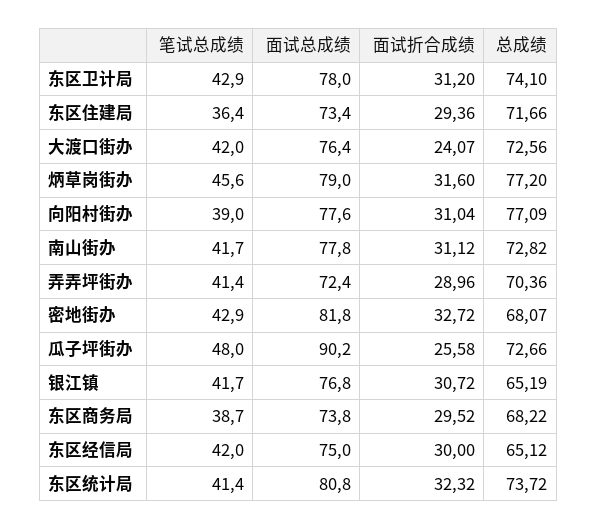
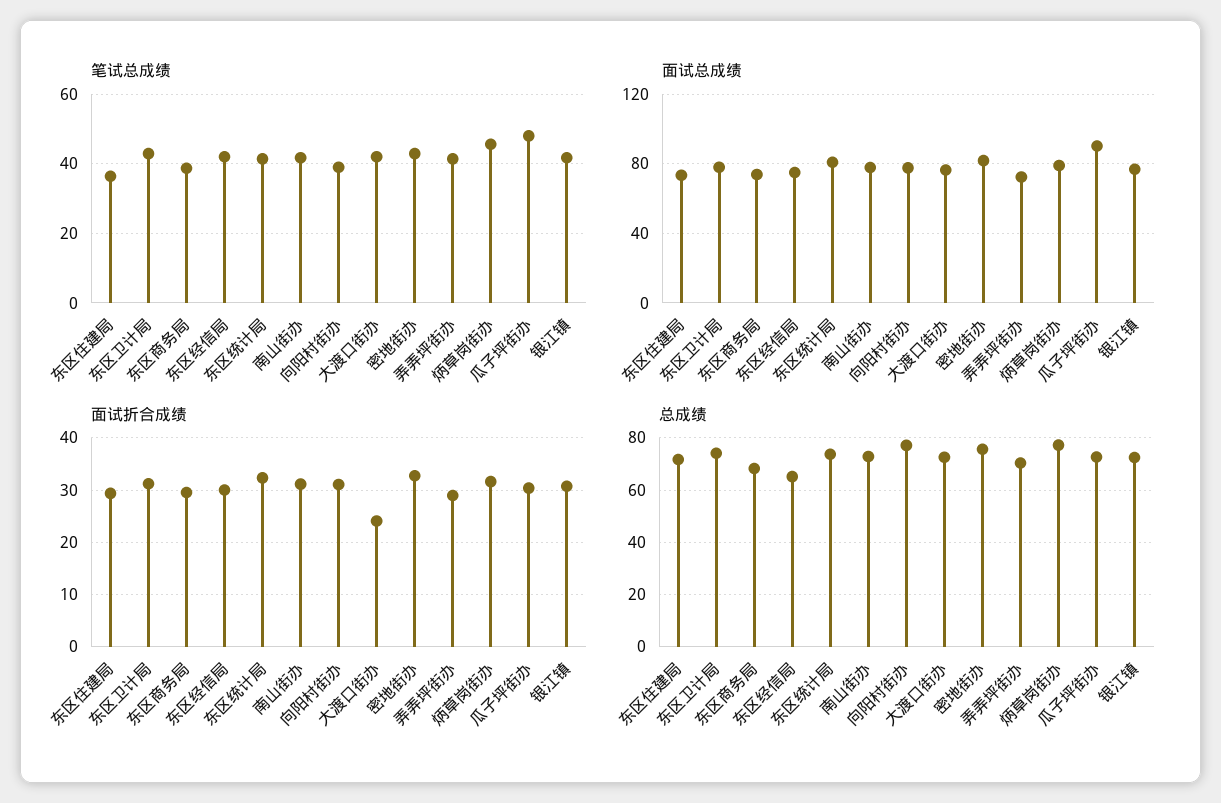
总成绩, 密地街办: 68.07 -> 75
面试折合成绩, 瓜子坪街办: 25.58 -> 30
总成绩, 银江镇: 65.19 -> 72.5

